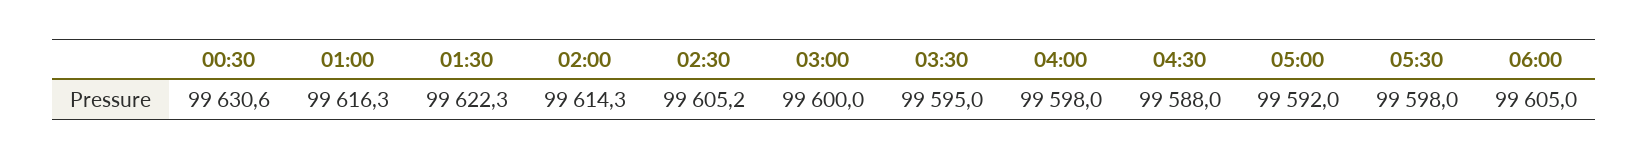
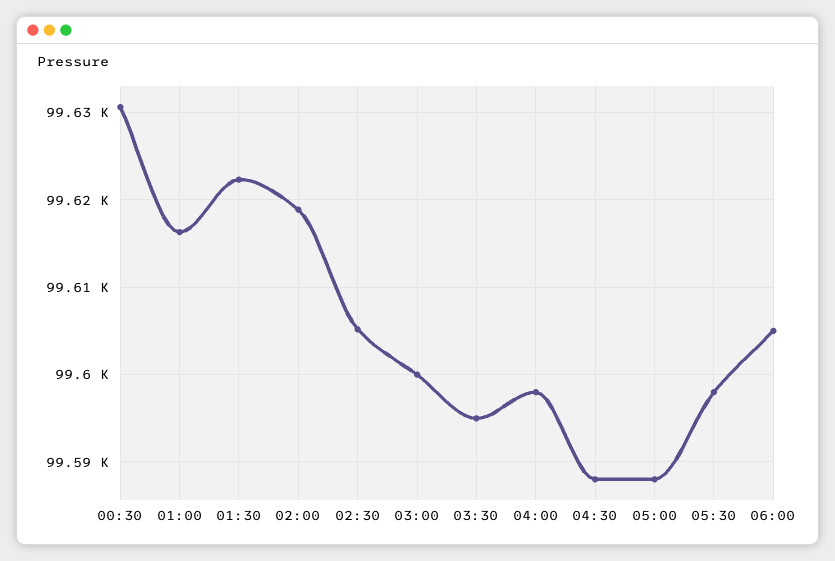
02:00: 99614.3 -> 99619
05:00: 99592 -> 99588

